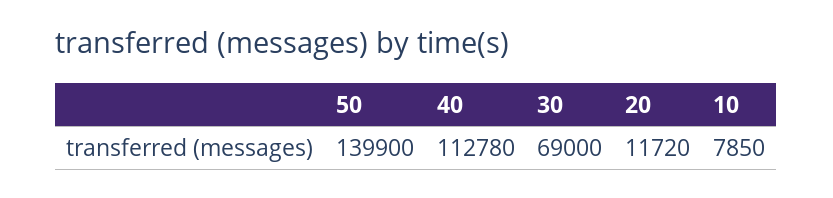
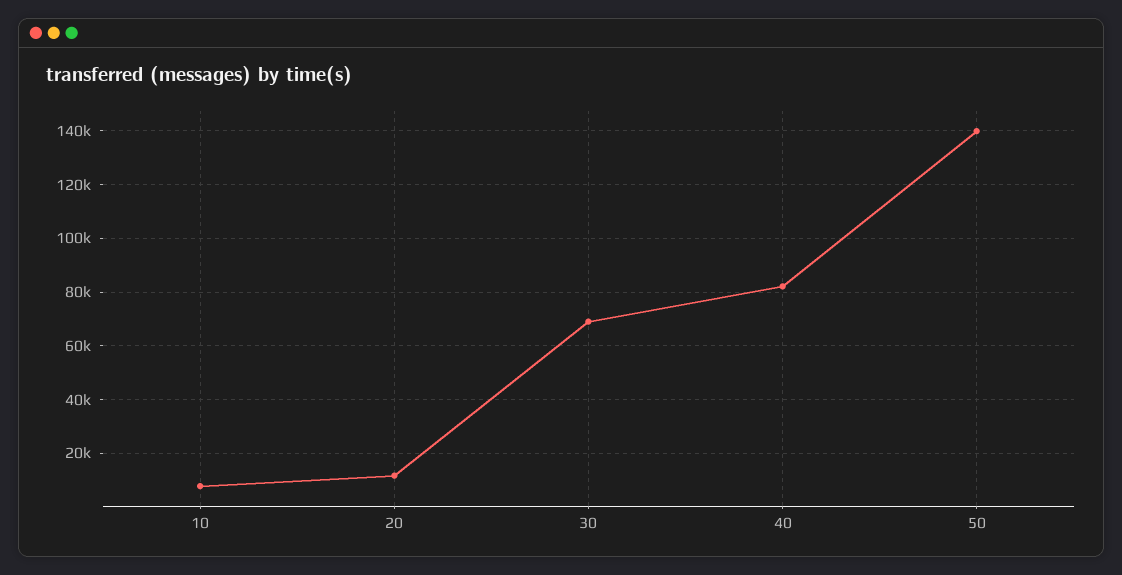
40: 112780 -> 82500

